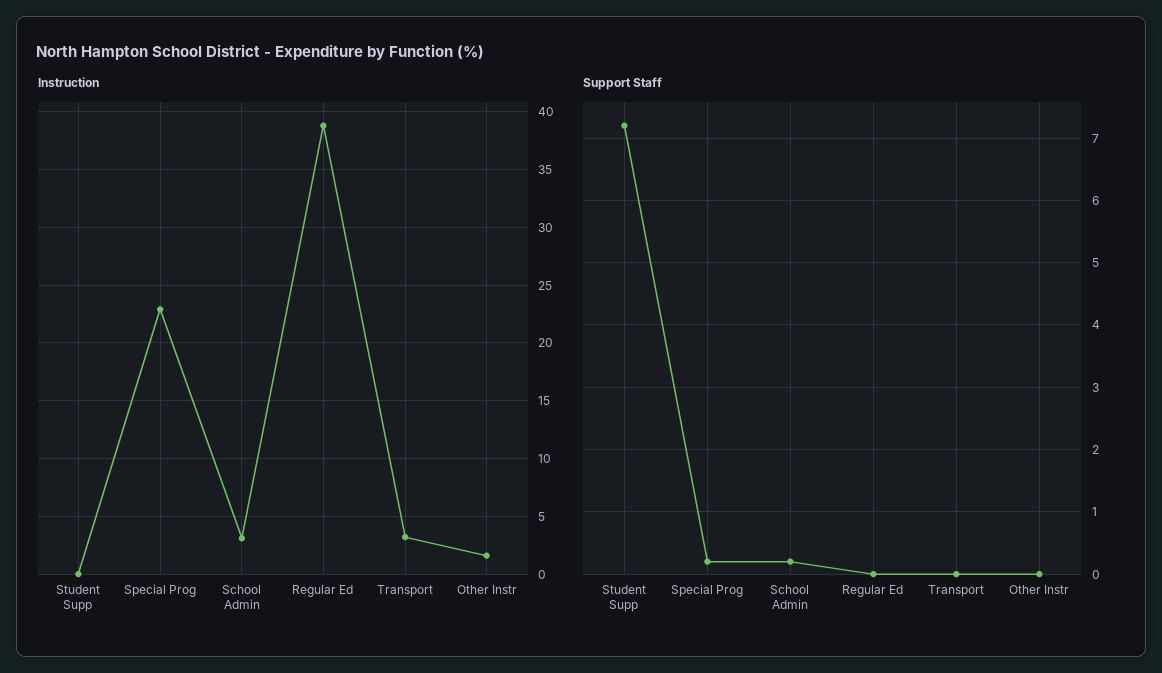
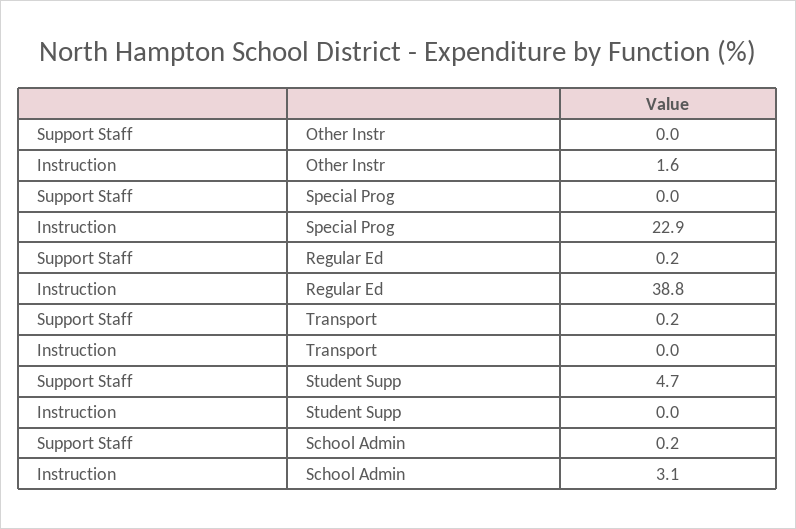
Instruction, Transport: 3 -> 0
Support Staff, Student Supp: 7.2 -> 4.7
Support Staff, Special Prog: 0.2 -> 0
Support Staff, Regular Ed: 0 -> 0.2
Support Staff, Transport: 0 -> 0.2

